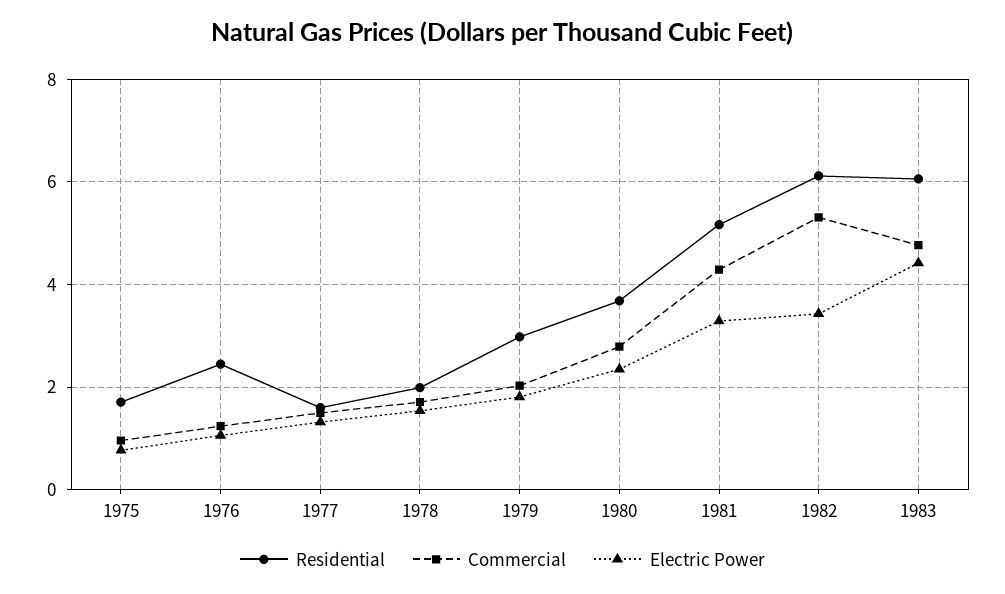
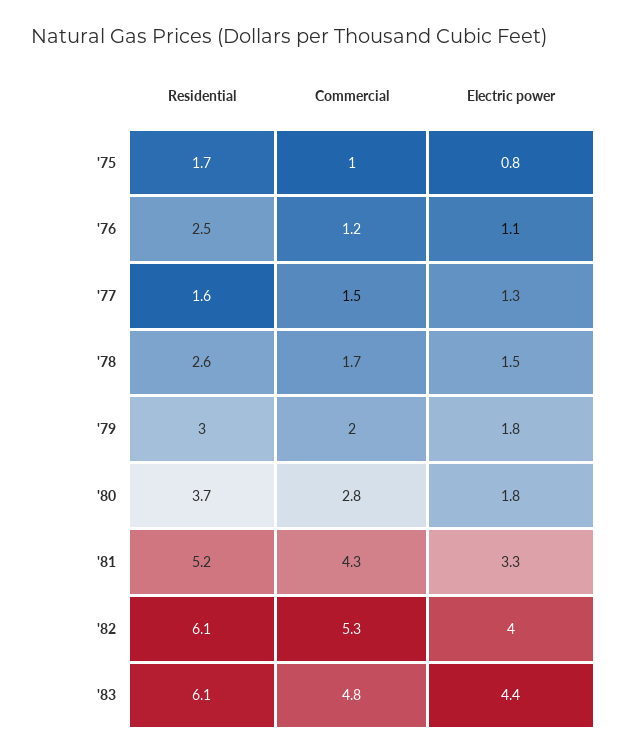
Residential, 1978: 2 -> 2.6
Electric Power, 1980: 2.4 -> 1.8
Electric Power, 1982: 3.4 -> 4

